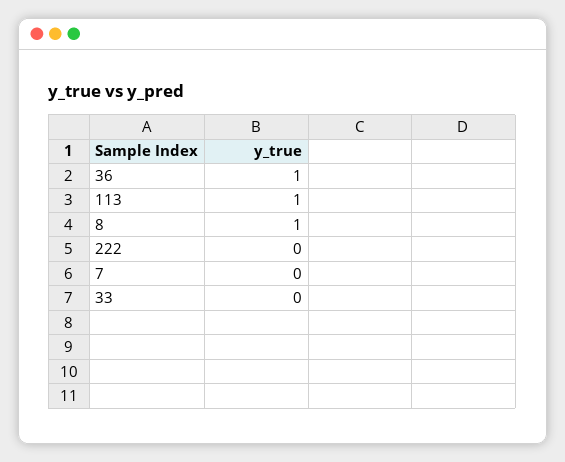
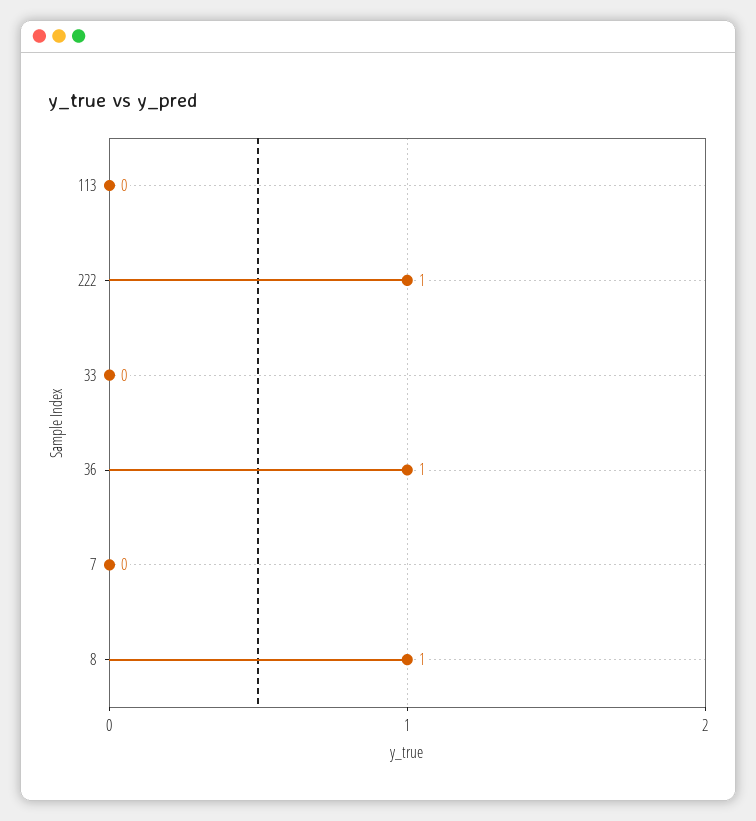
113: 1 -> 0
222: 0 -> 1

